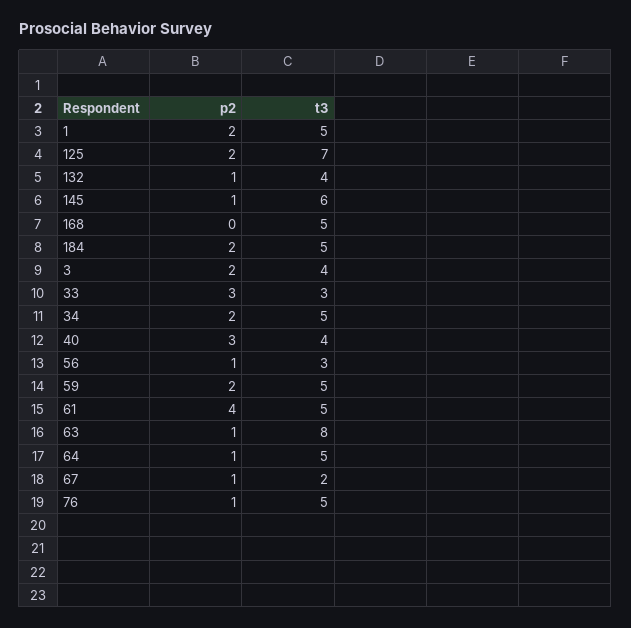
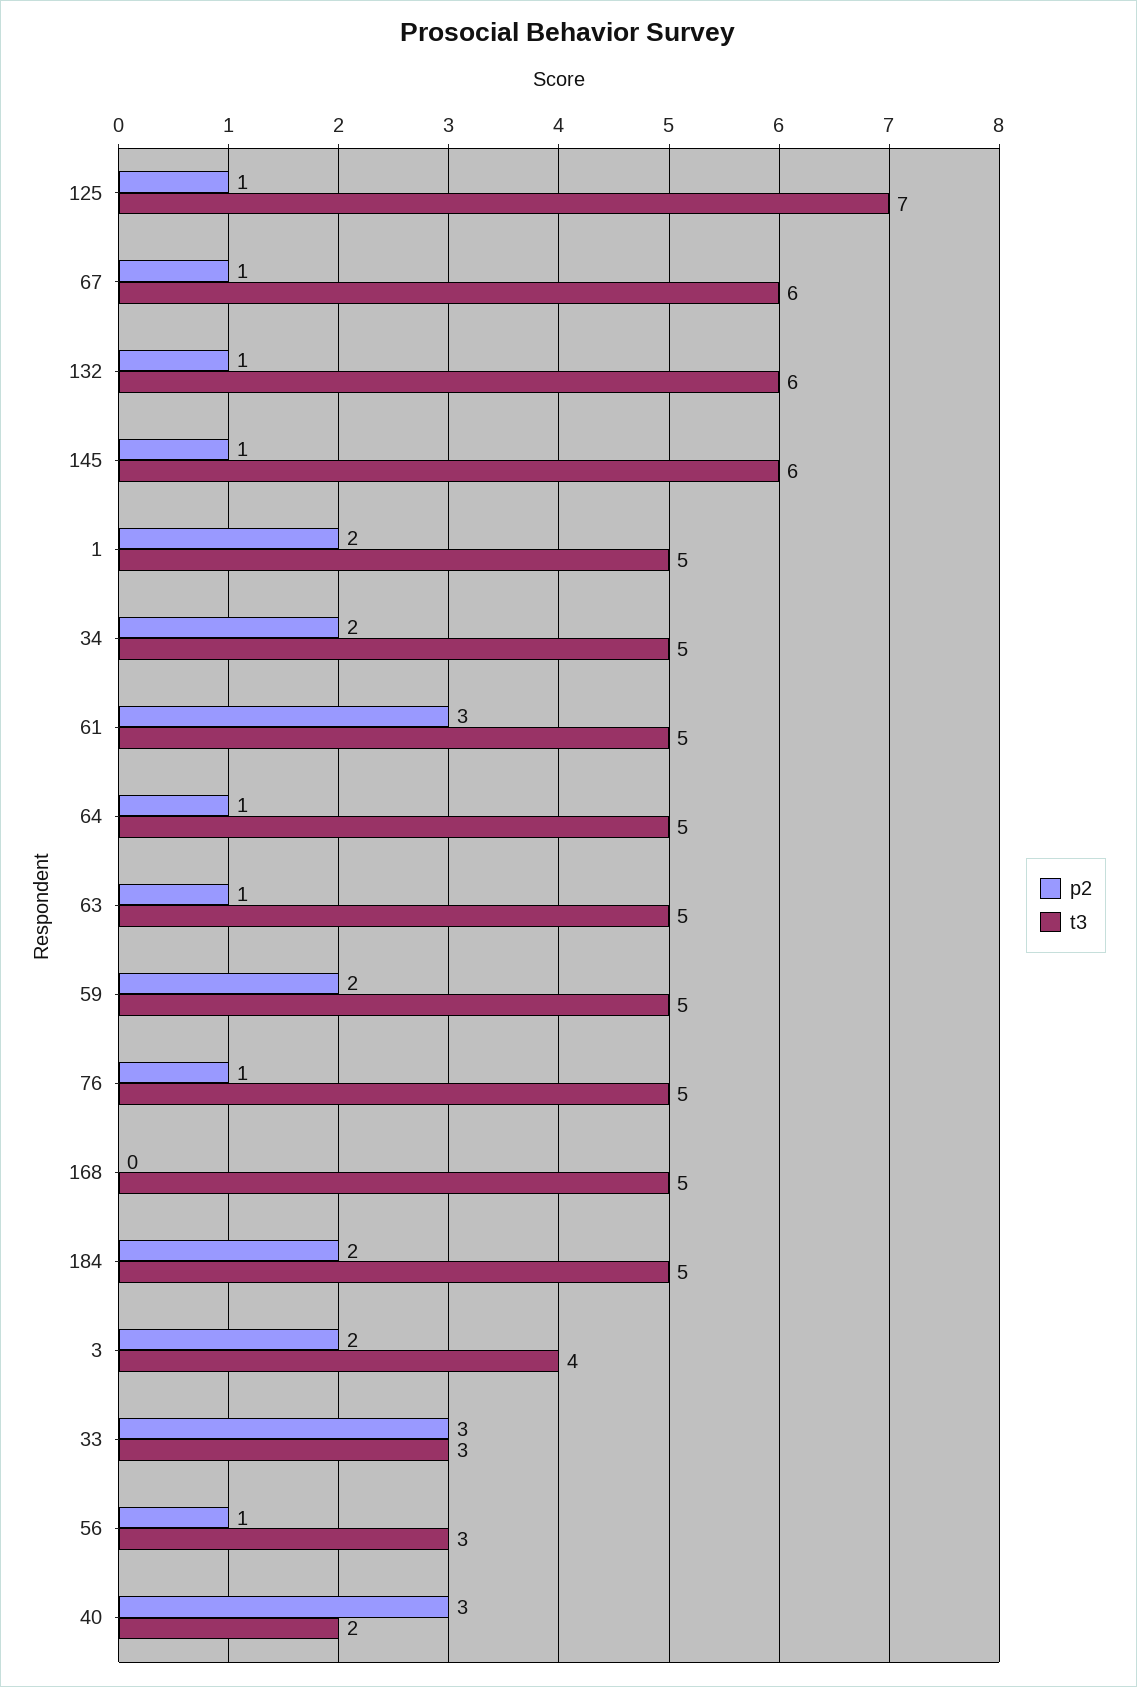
p2, 125: 2 -> 1
t3, 132: 4 -> 6
t3, 40: 4 -> 2
p2, 61: 4 -> 3
t3, 63: 8 -> 5
t3, 67: 2 -> 6

